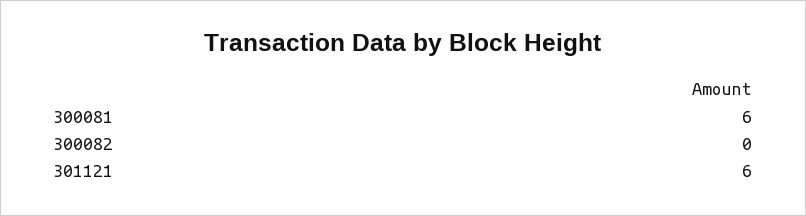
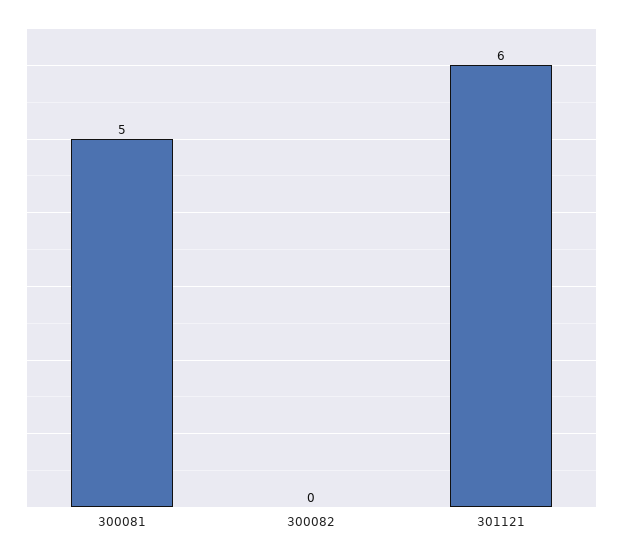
300081: 6 -> 5

